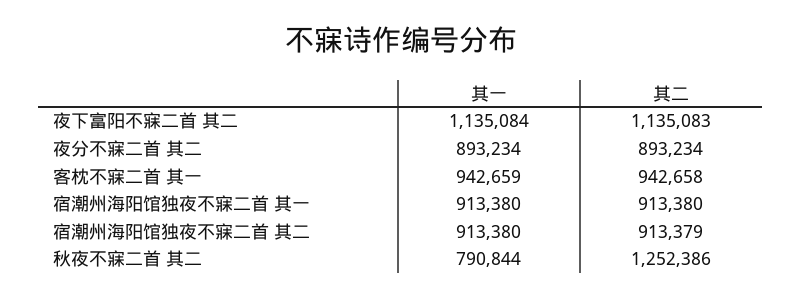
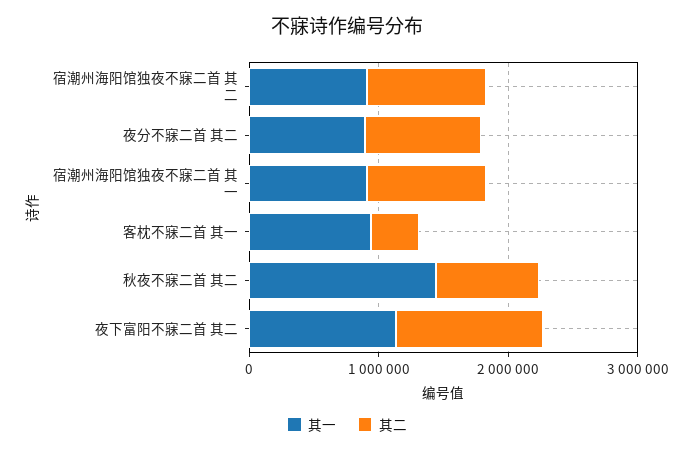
其二, 客枕不寐二首 其一: 942658 -> 400000
其一, 秋夜不寐二首 其二: 790844 -> 1400000
其二, 秋夜不寐二首 其二: 1252386 -> 800000

